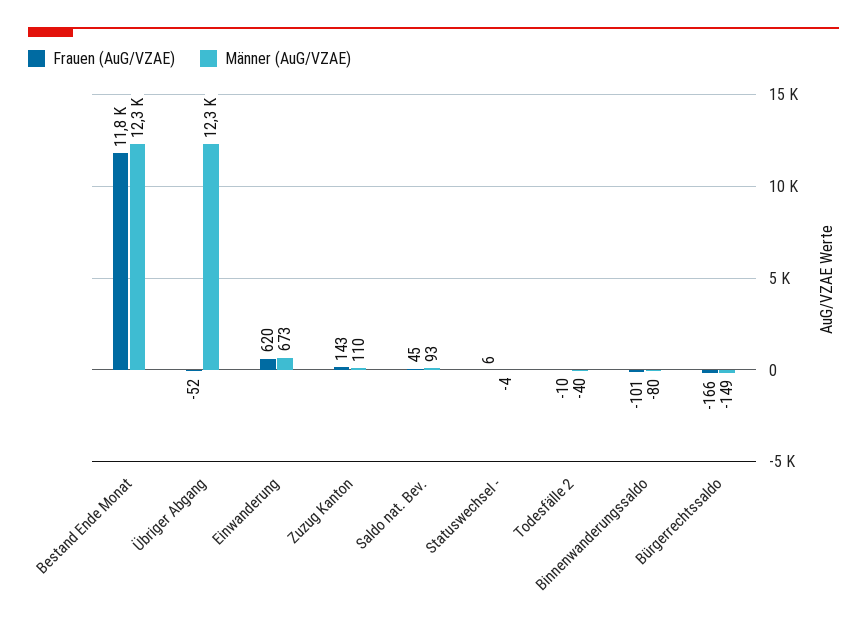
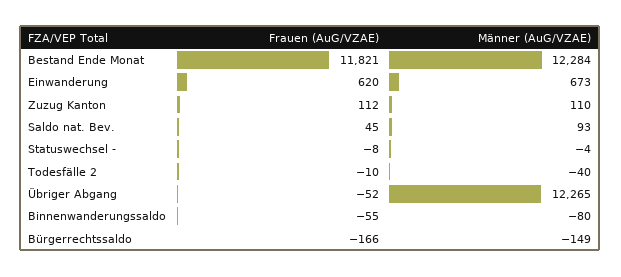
Frauen (AuG/VZAE), Zuzug Kanton: 143 -> 112
Frauen (AuG/VZAE), Statuswechsel -: 6 -> -8
Frauen (AuG/VZAE), Binnenwanderungssaldo: -101 -> -55

